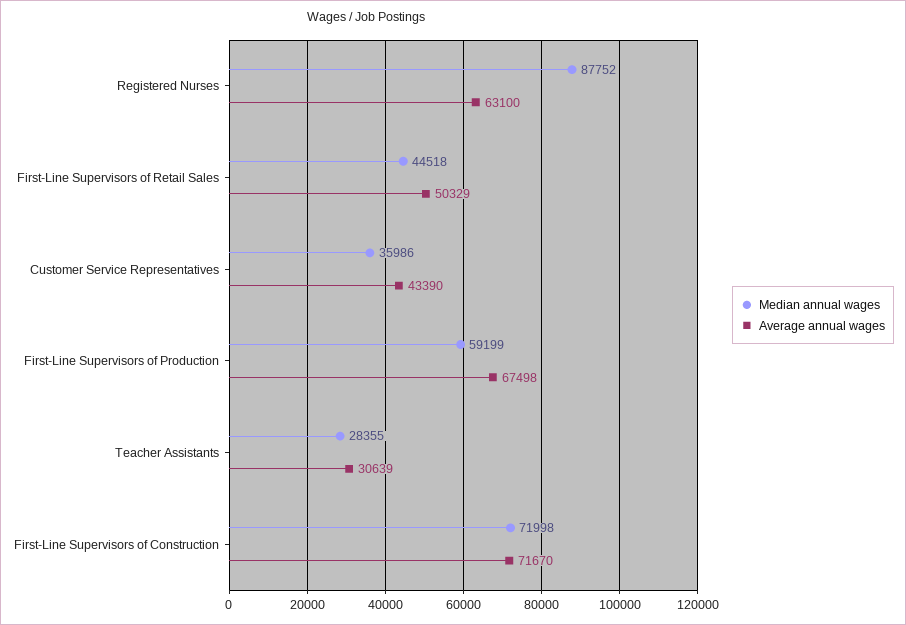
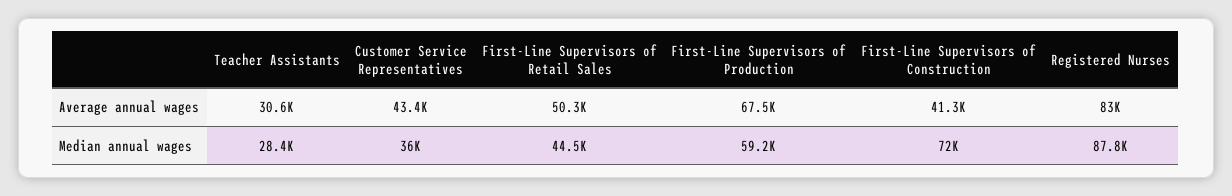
Average annual wages, Registered Nurses: 63100 -> 83000
Average annual wages, First-Line Supervisors of Construction: 71670 -> 41300

